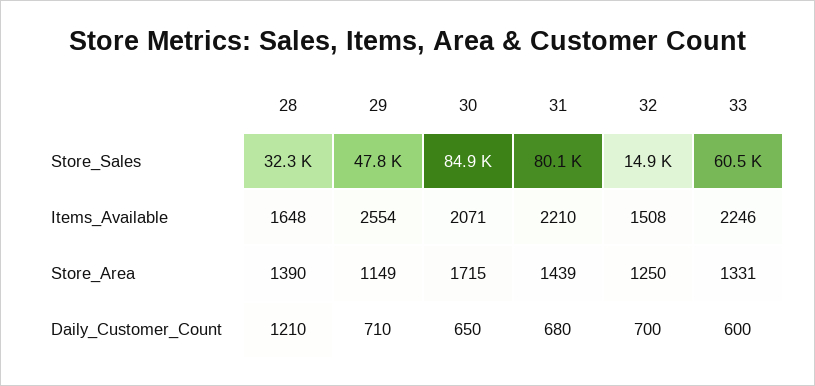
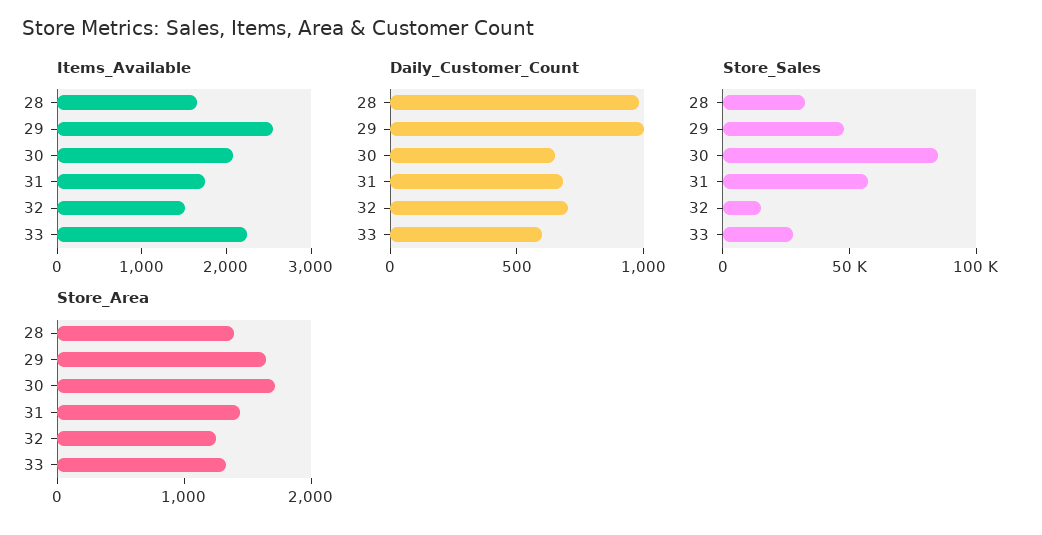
Store_Sales, 31: 80100 -> 60000
Store_Sales, 33: 60500 -> 30000
Items_Available, 31: 2210 -> 1800
Store_Area, 29: 1149 -> 1600
Daily_Customer_Count, 28: 1210 -> 1000
Daily_Customer_Count, 29: 710 -> 1000

